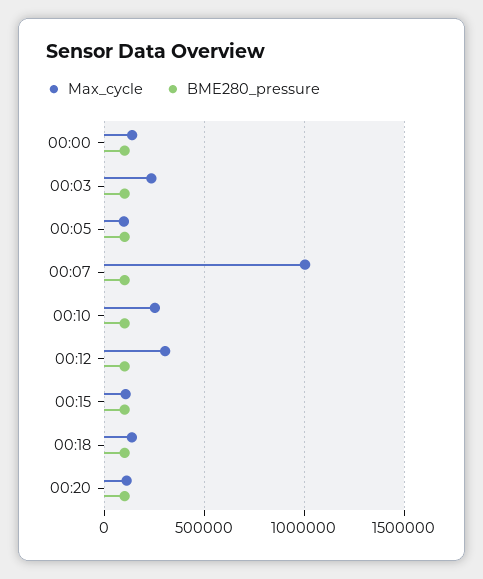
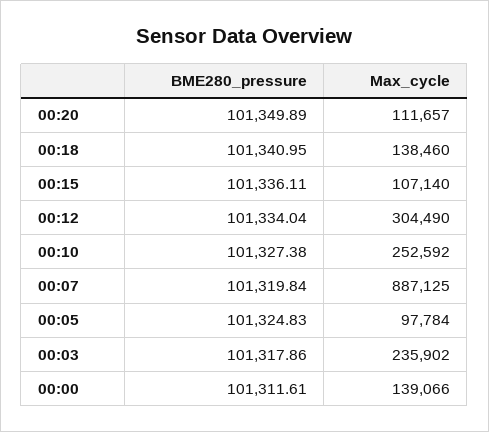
Max_cycle, 00:07: 1000000 -> 887125

